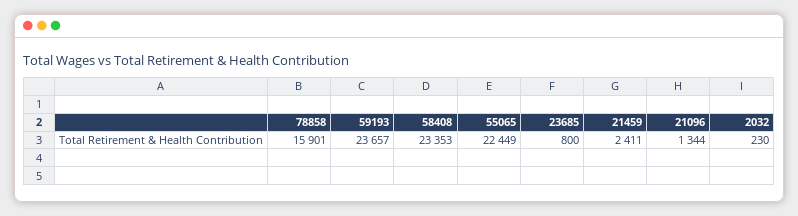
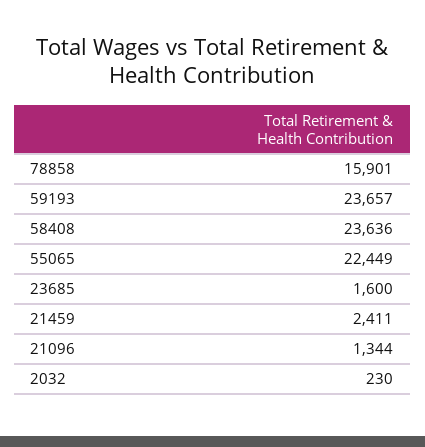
58408: 23353 -> 23636
23685: 800 -> 1600

